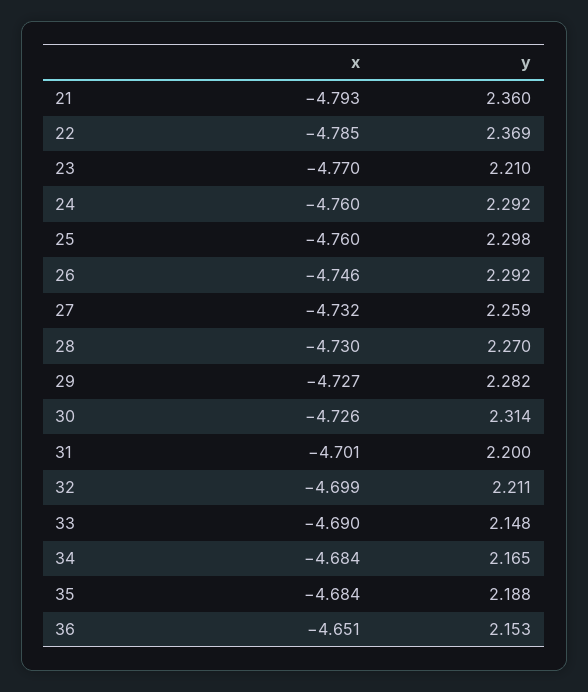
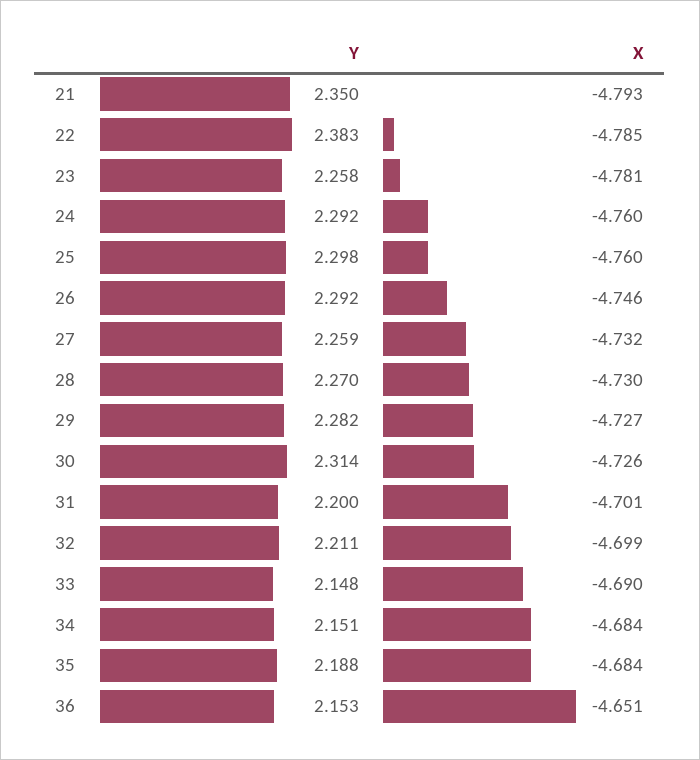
y, 21: 2.36 -> 2.35
y, 22: 2.369 -> 2.383
x, 23: -4.77 -> -4.781
y, 23: 2.21 -> 2.258
y, 34: 2.165 -> 2.151

